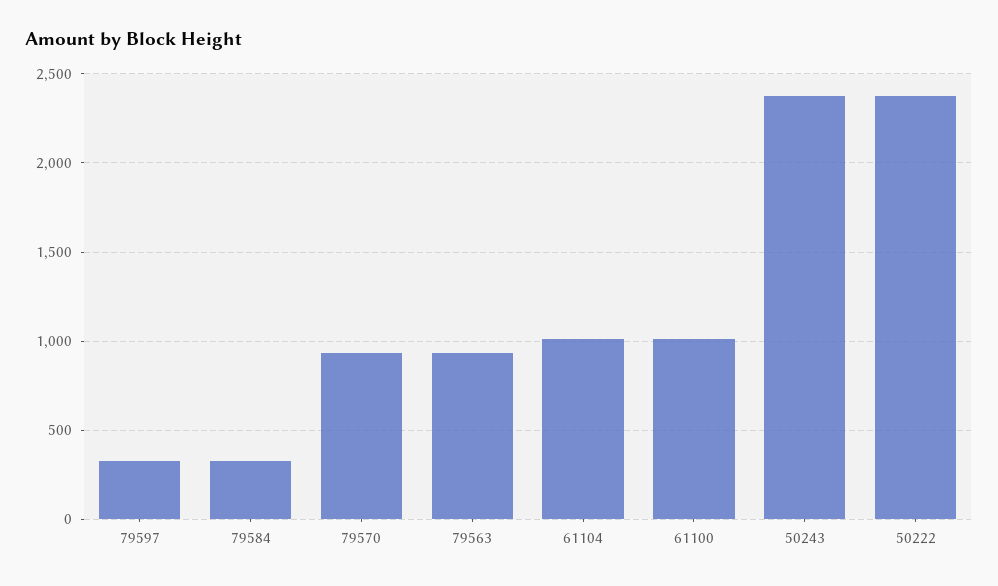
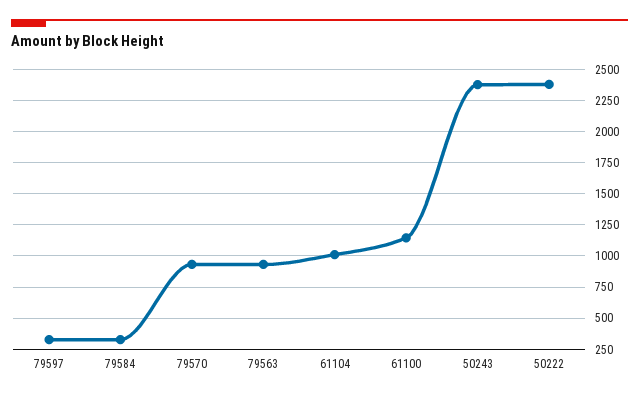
61100: 1000 -> 1150

